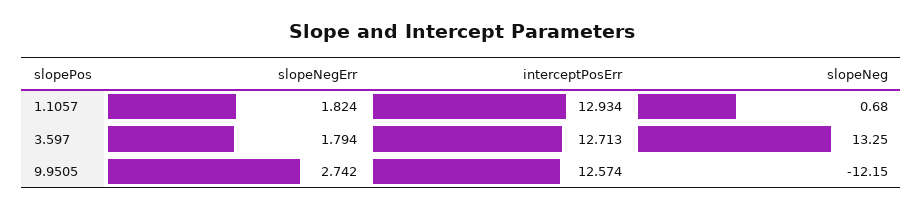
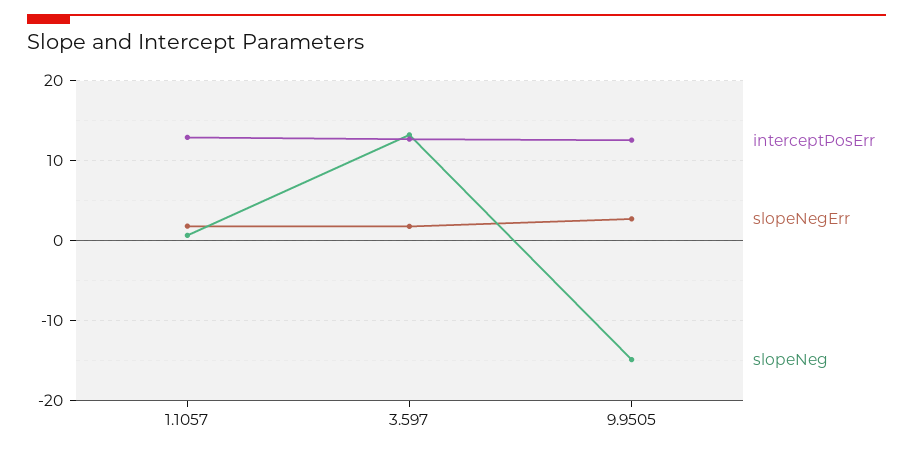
slopeNeg, 9.9505: -12.15 -> -15

